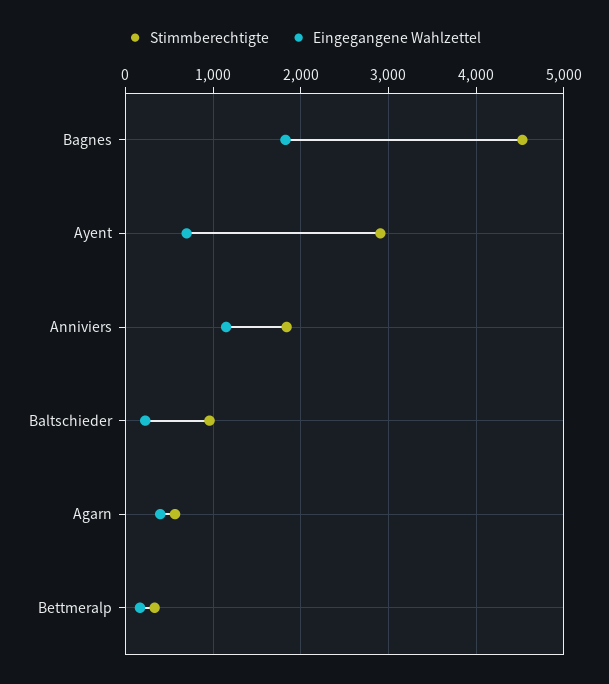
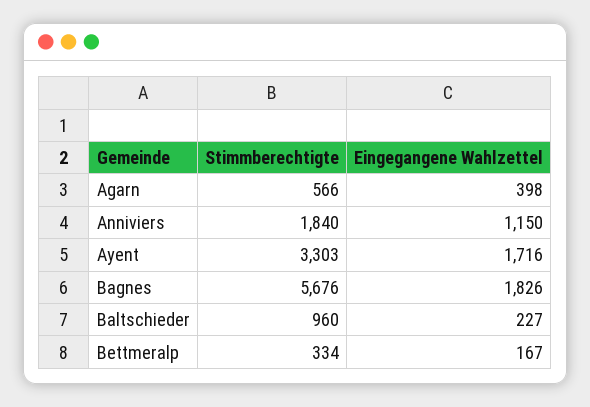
Stimmberechtigte, Bagnes: 4500 -> 5676
Stimmberechtigte, Ayent: 2900 -> 3303
Eingegangene Wahlzettel, Ayent: 700 -> 1716

